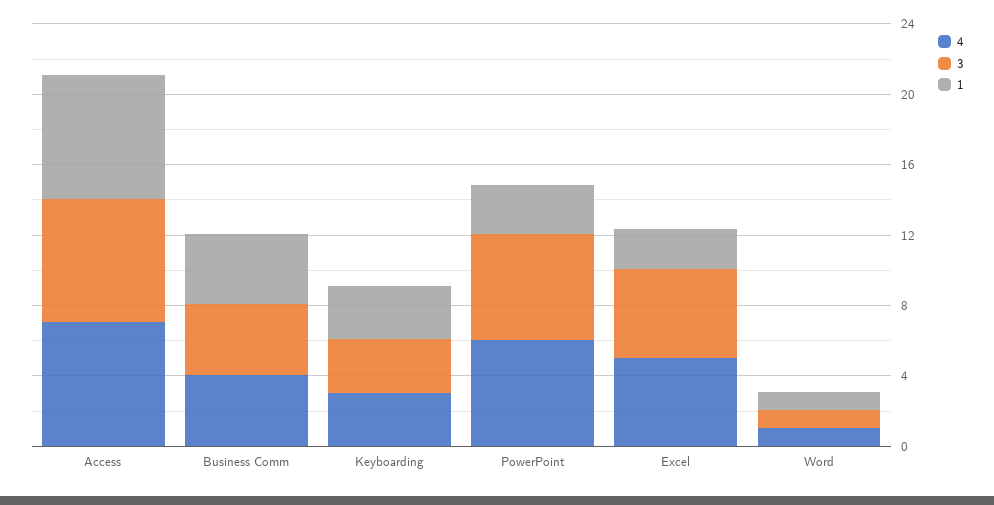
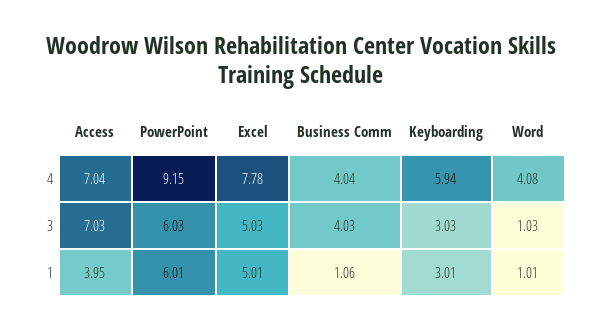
1, Access: 7 -> 3.95
1, Business Comm: 4 -> 1.06
4, Keyboarding: 3 -> 5.94
4, PowerPoint: 6 -> 9.15
1, PowerPoint: 3 -> 6.01
4, Excel: 5 -> 7.78
1, Excel: 2 -> 5.01
4, Word: 1 -> 4.08

